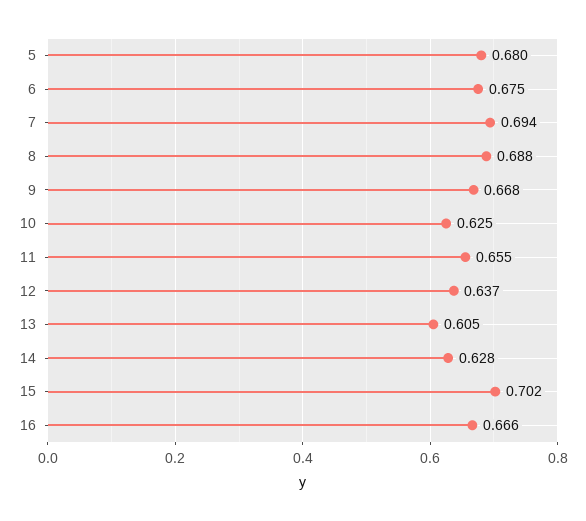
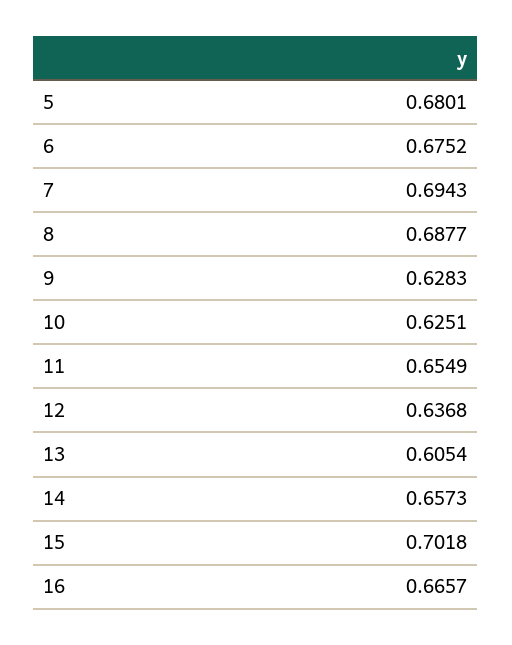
9: 0.668 -> 0.6283
14: 0.628 -> 0.6573

